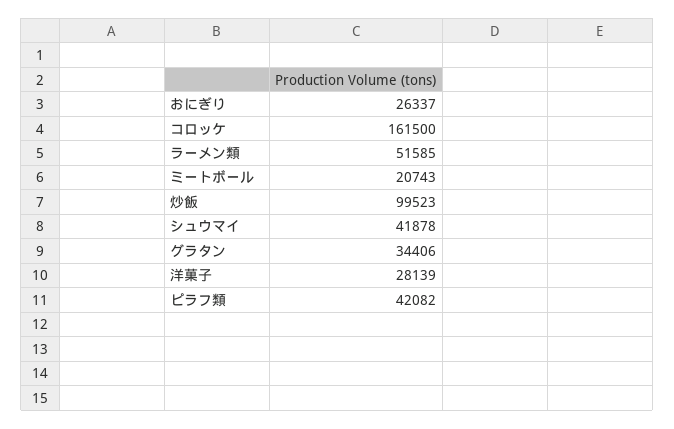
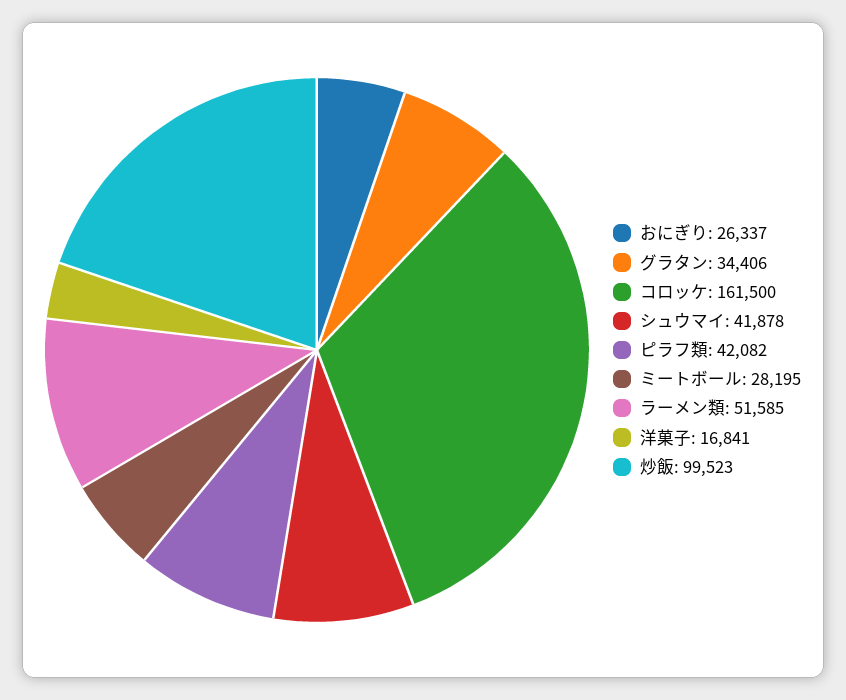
ミートボール: 20743 -> 28195
洋菓子: 28139 -> 16841

